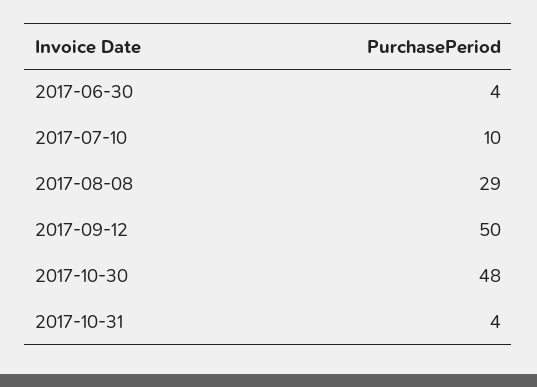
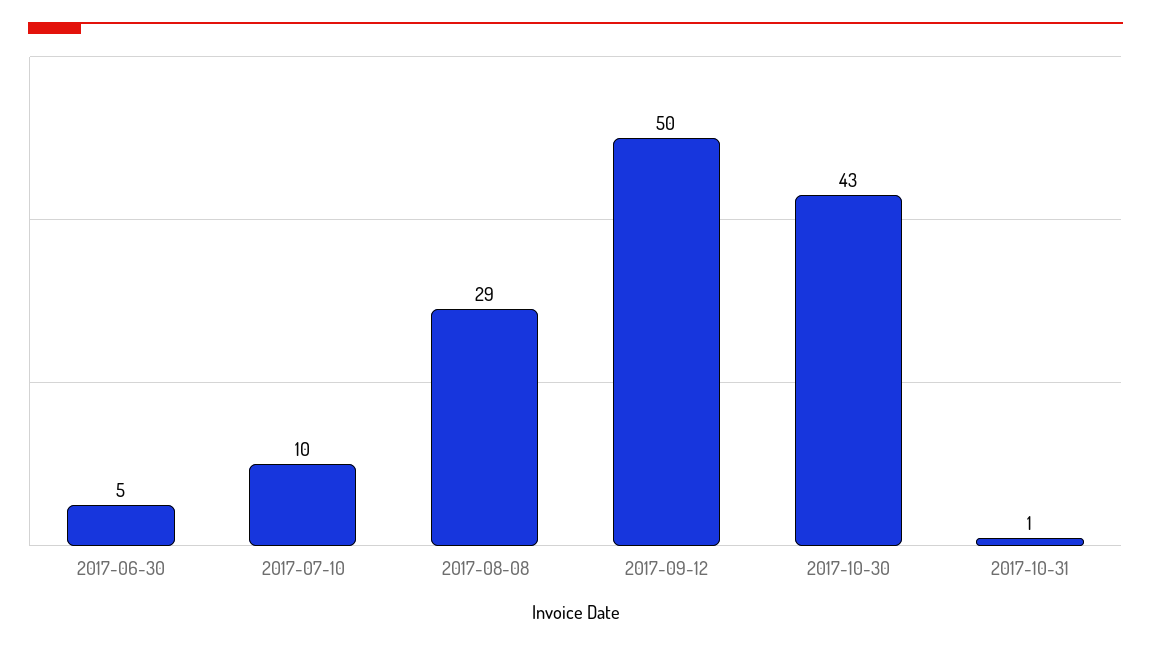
2017-06-30: 4 -> 5
2017-10-30: 48 -> 43
2017-10-31: 4 -> 1

